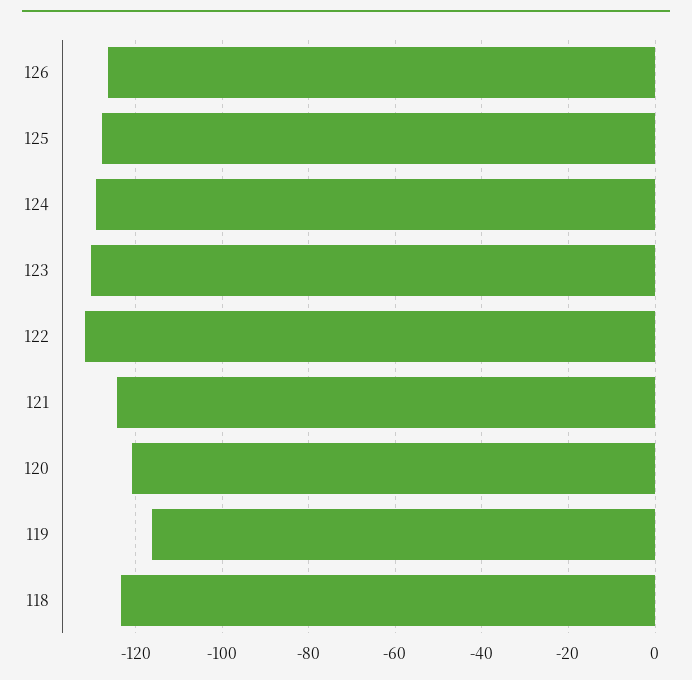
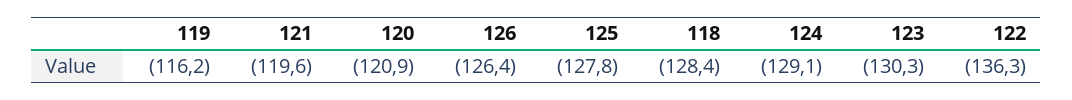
122: -132 -> -136.3
121: -124 -> -119.6
118: -124 -> -128.4

